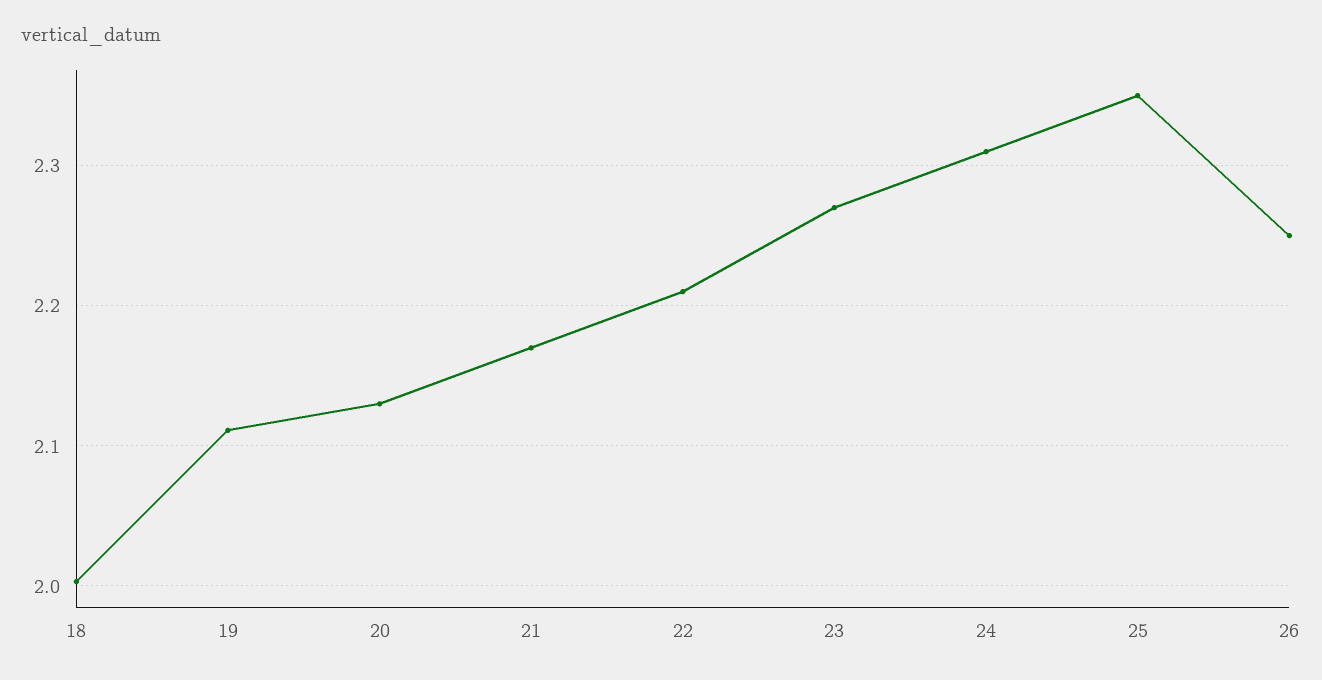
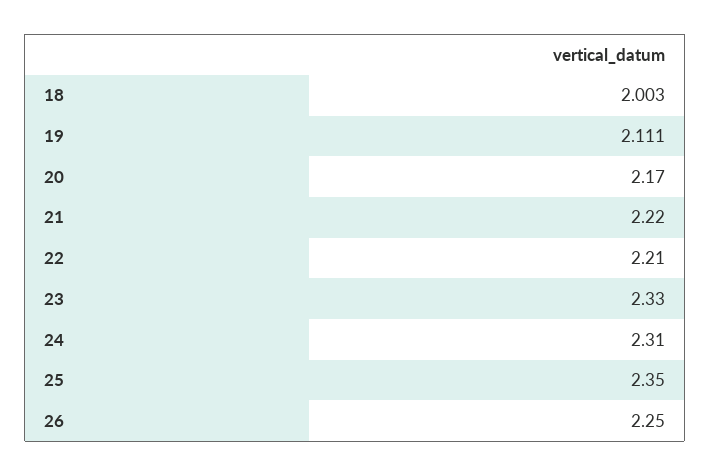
20: 2.13 -> 2.17
21: 2.17 -> 2.22
23: 2.27 -> 2.33

